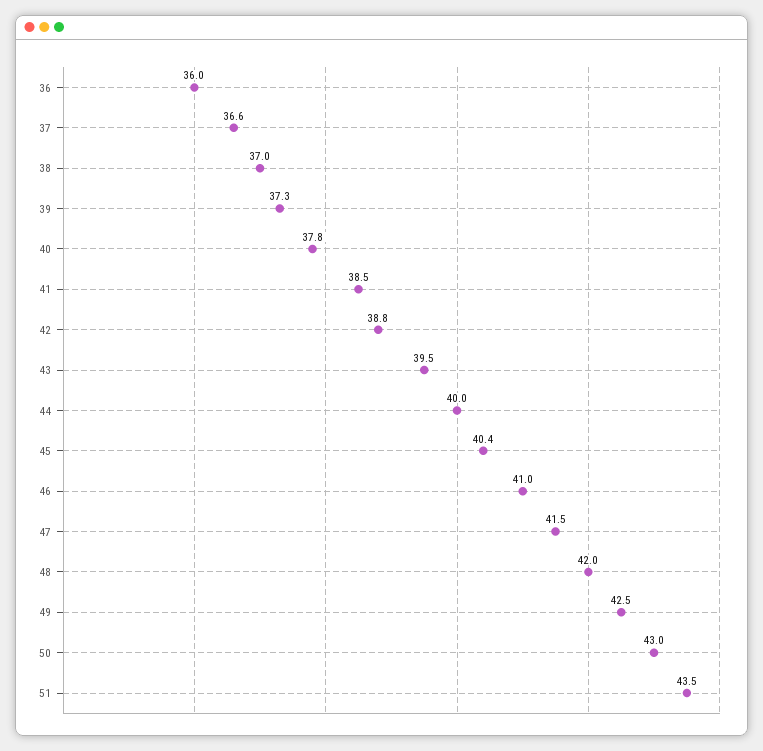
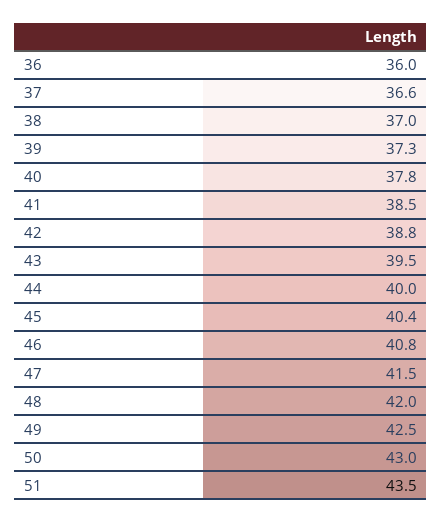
46: 41 -> 40.8

